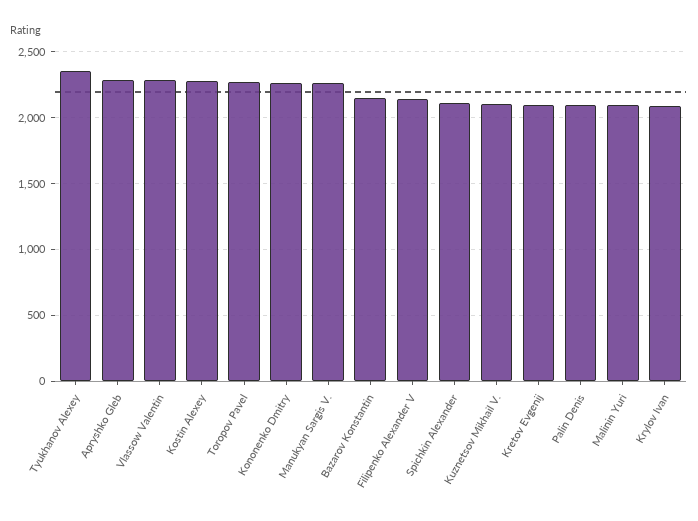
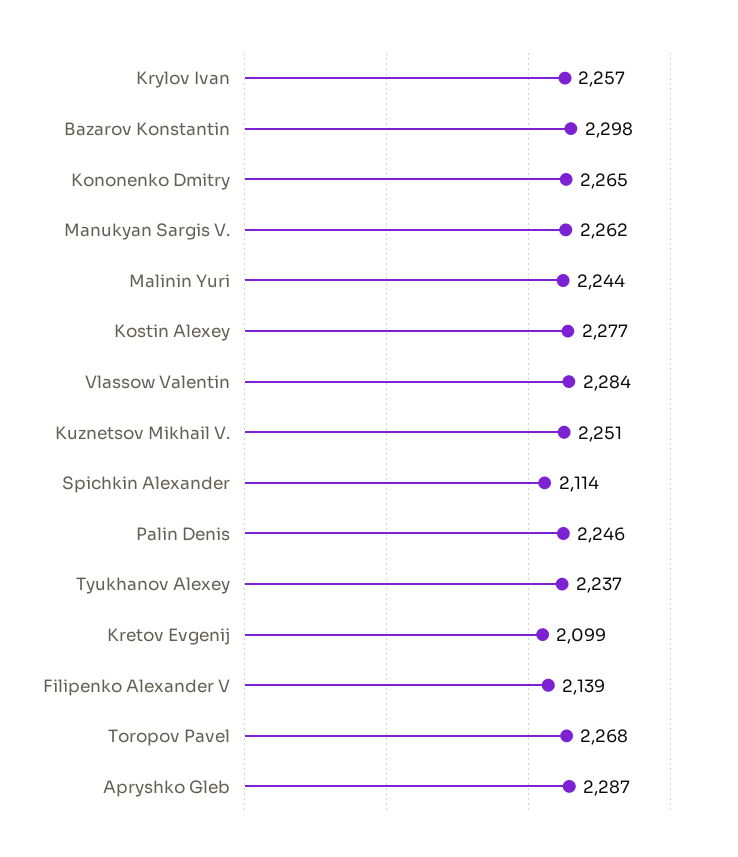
Tyukhanov Alexey: 2350 -> 2237
Bazarov Konstantin: 2150 -> 2298
Kuznetsov Mikhail V.: 2100 -> 2251
Palin Denis: 2100 -> 2246
Malinin Yuri: 2100 -> 2244
Krylov Ivan: 2100 -> 2257

